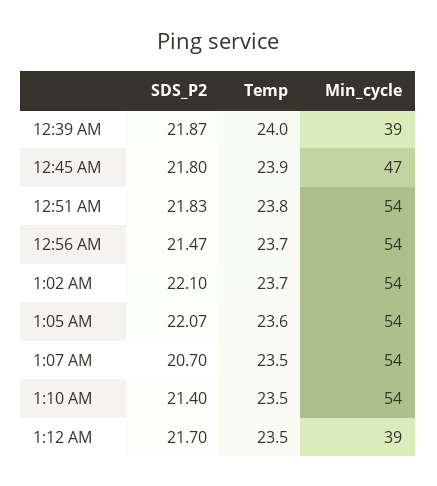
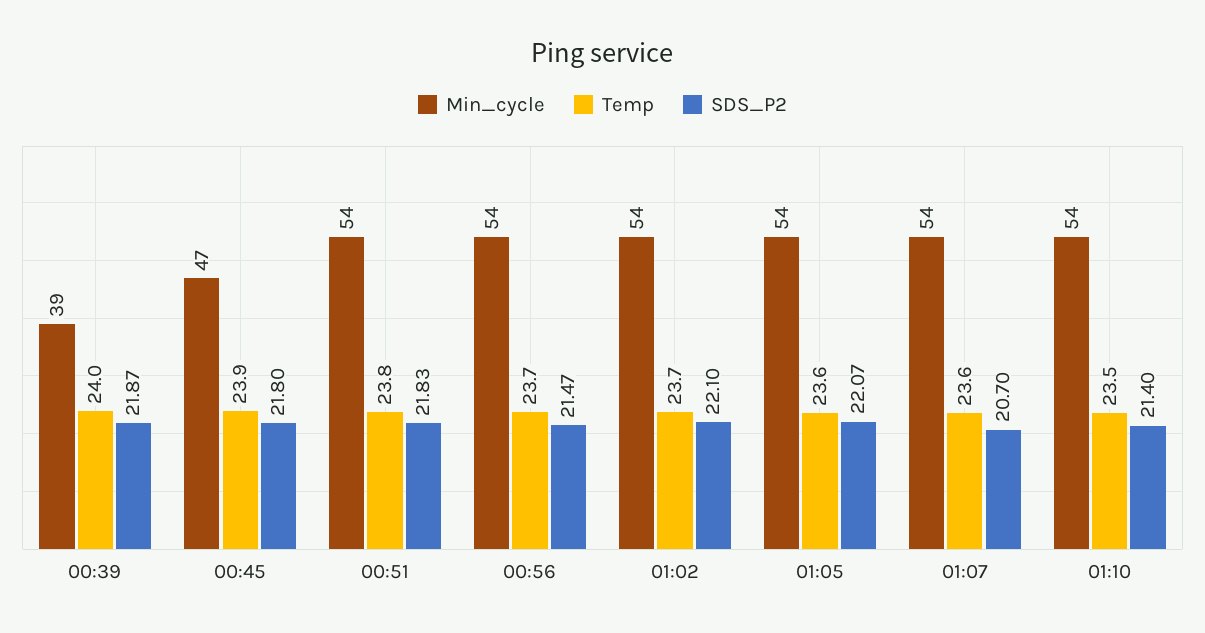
Temp, 1:07 AM: 23.5 -> 23.6
SDS_P2, 1:12 AM: 21.7 -> none
Temp, 1:12 AM: 23.5 -> none
Min_cycle, 1:12 AM: 39 -> none

